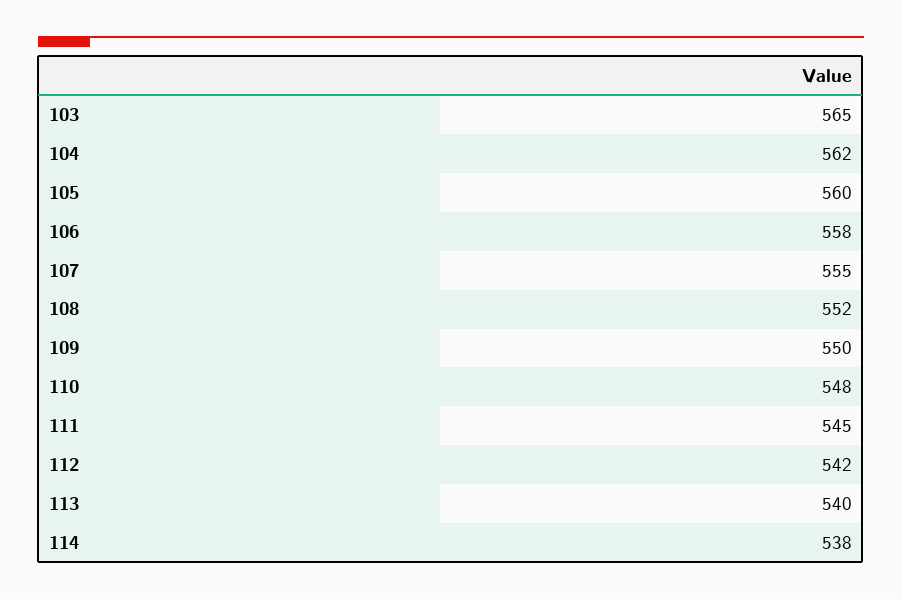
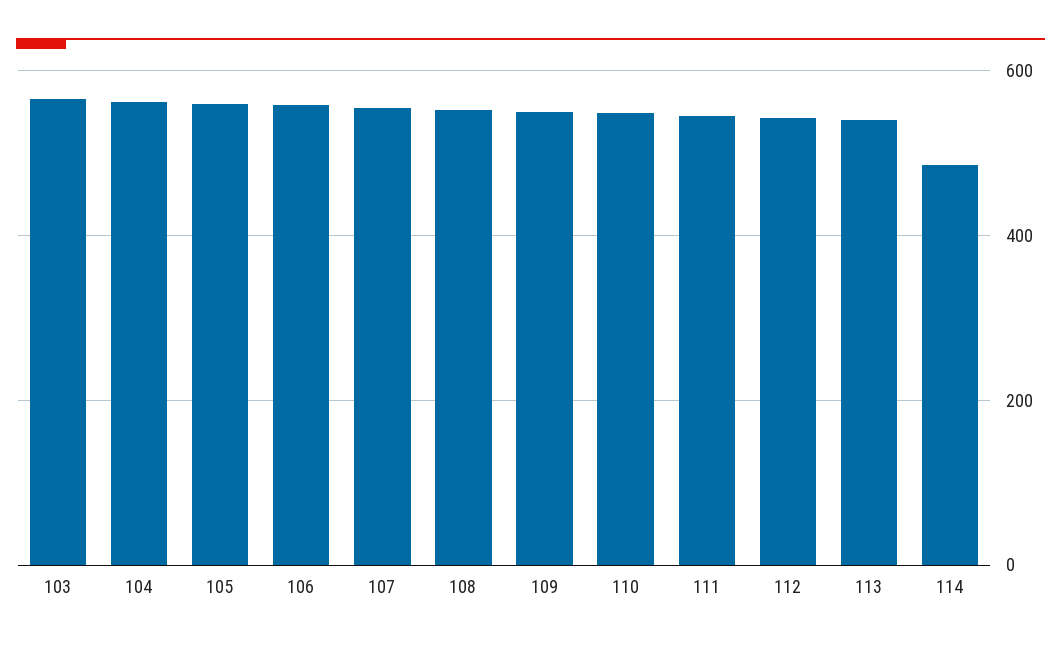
114: 538 -> 480

